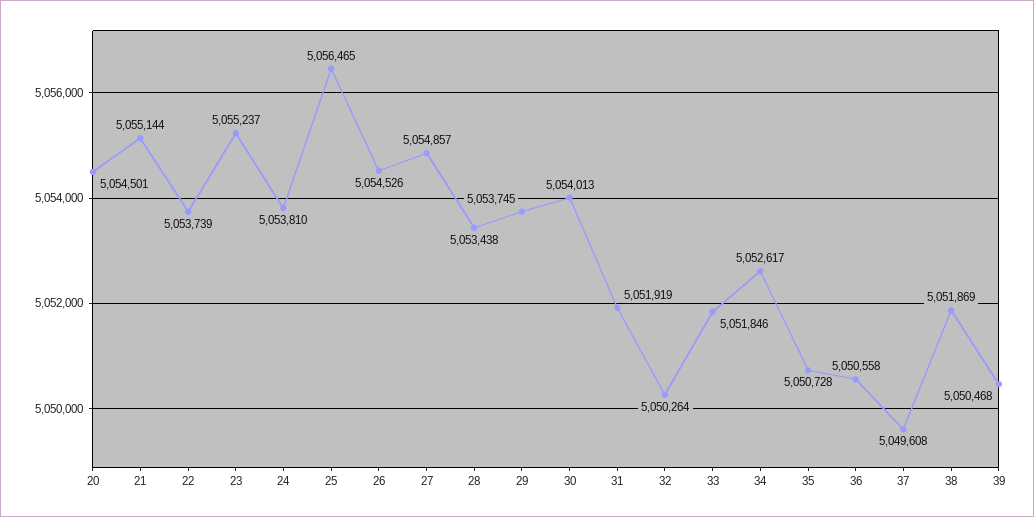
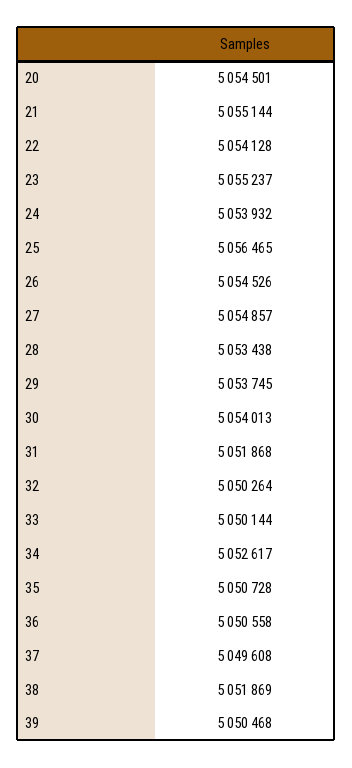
22: 5053739 -> 5054128
24: 5053810 -> 5053932
31: 5051919 -> 5051868
33: 5051846 -> 5050144

